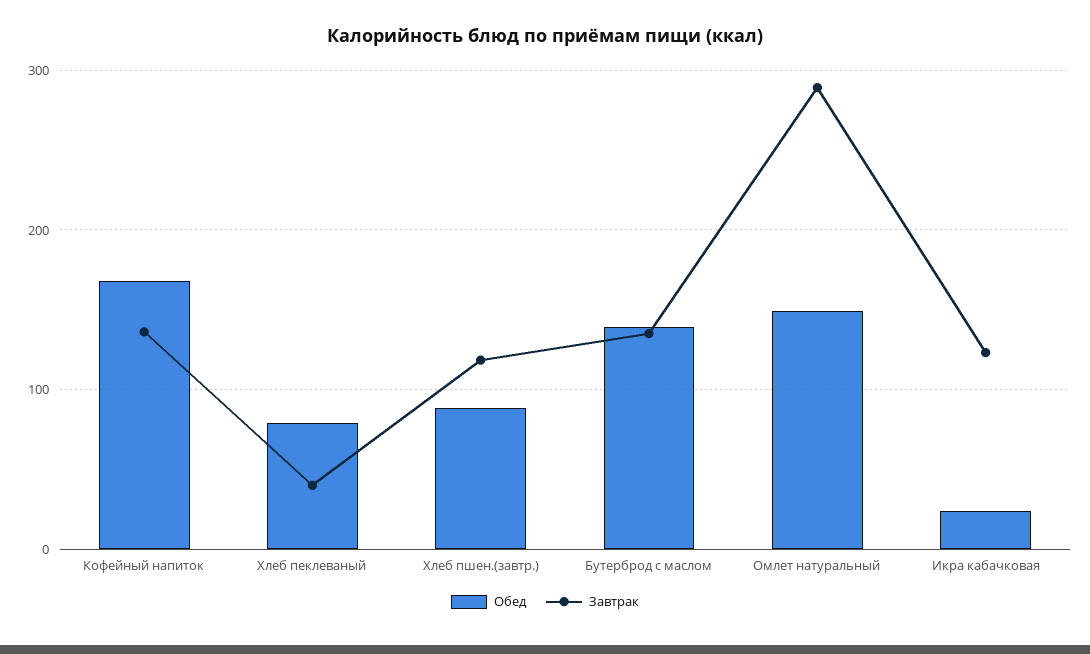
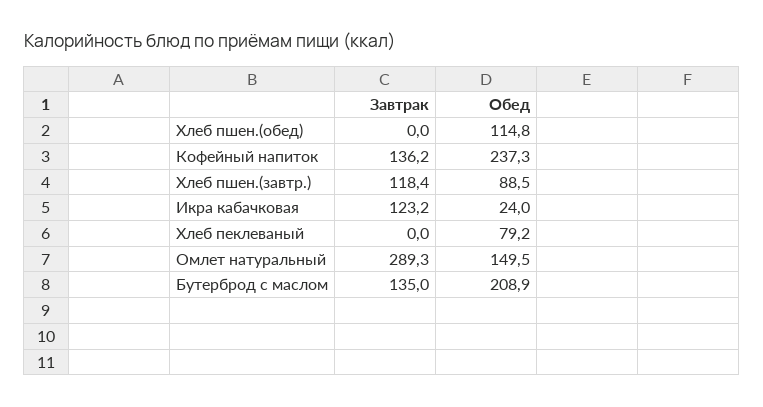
Обед, Кофейный напиток: 170 -> 237.3
Завтрак, Хлеб пеклеваный: 40 -> 0
Обед, Бутерброд с маслом: 140 -> 208.9
Завтрак, Хлеб пшен.(обед): none -> 0
Обед, Хлеб пшен.(обед): none -> 114.8

